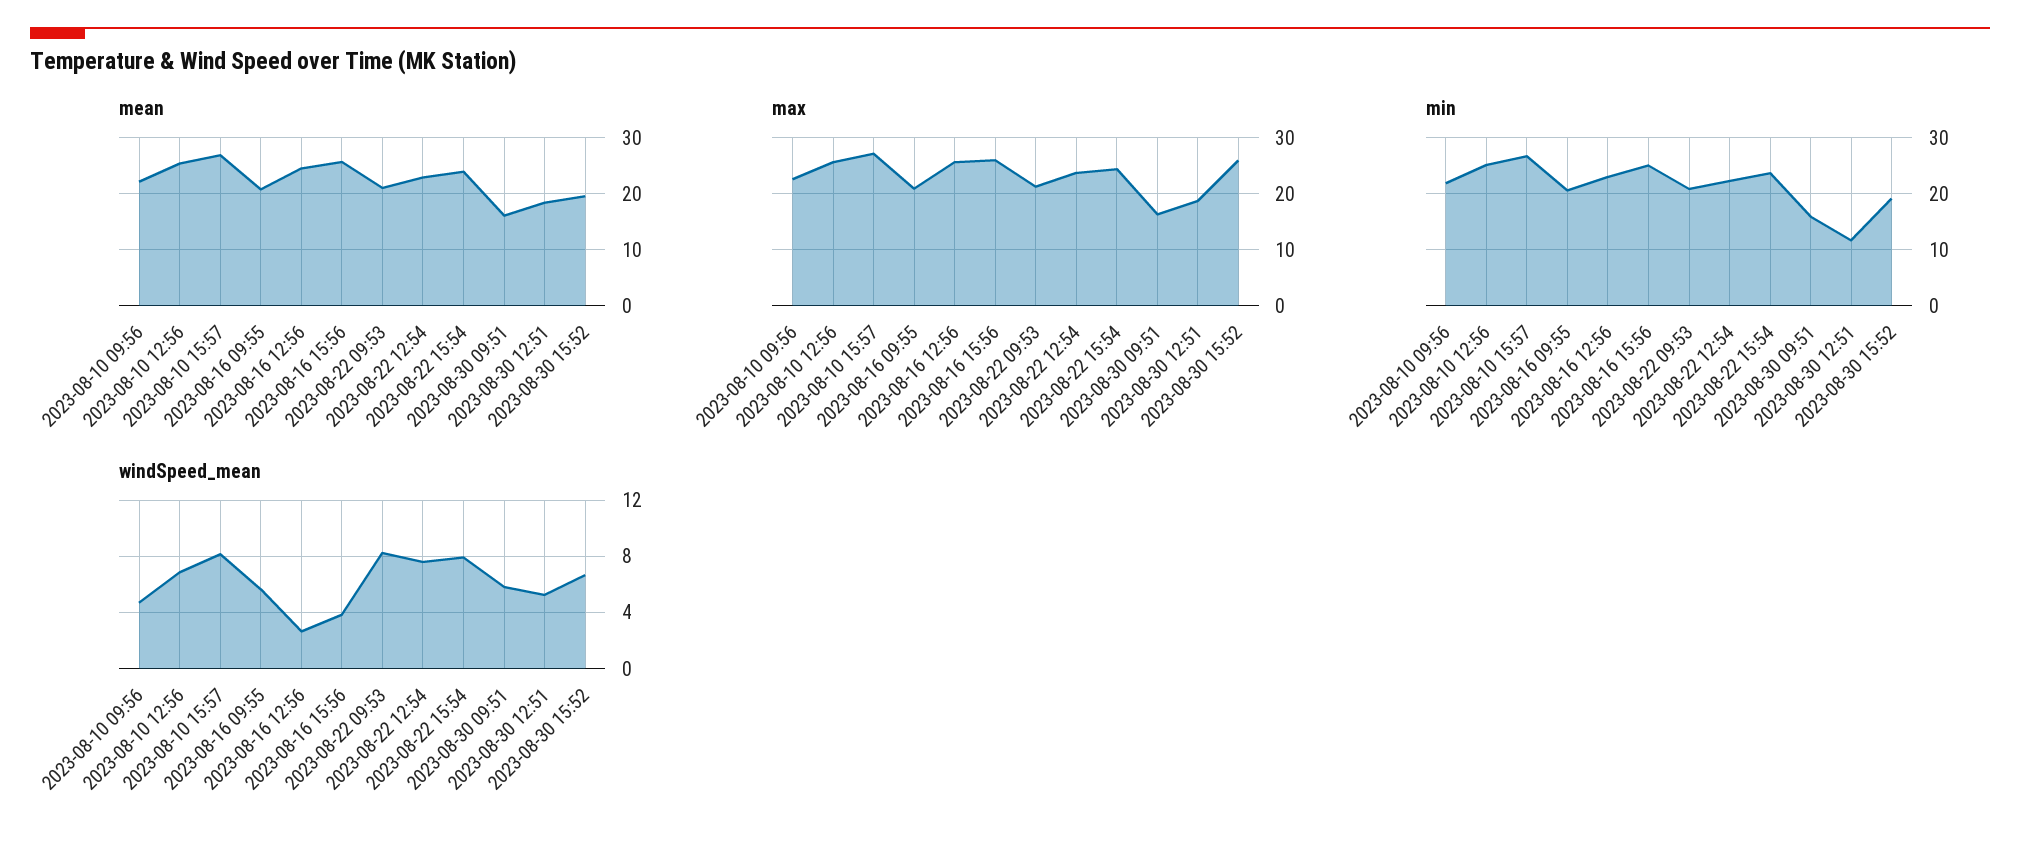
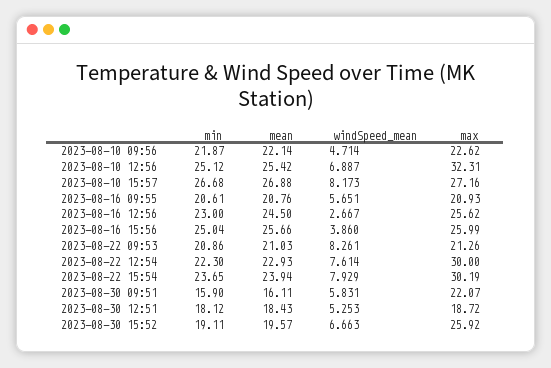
max, 2023-08-10 12:56: 26 -> 32.31
max, 2023-08-22 12:54: 24 -> 30
max, 2023-08-22 15:54: 24 -> 30.19
max, 2023-08-30 09:51: 16 -> 22.07
min, 2023-08-30 12:51: 12 -> 18.12

